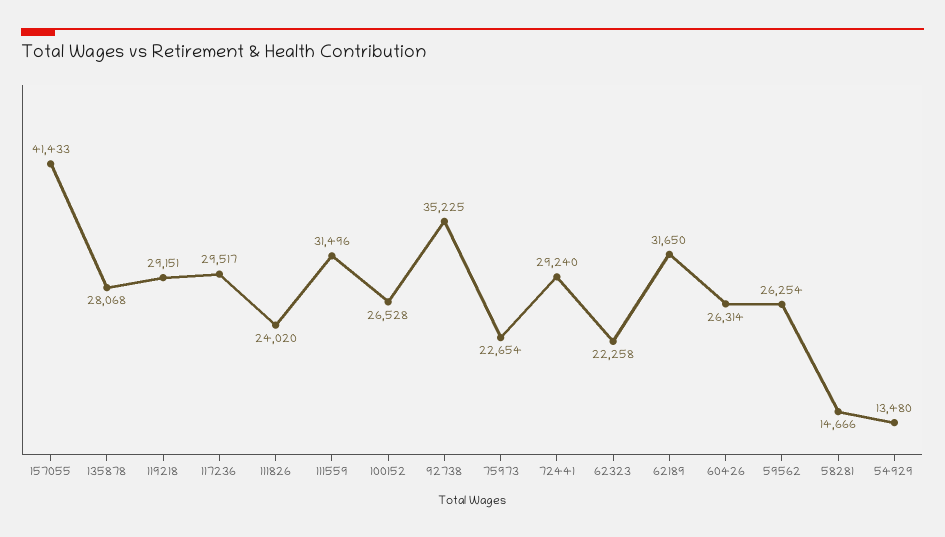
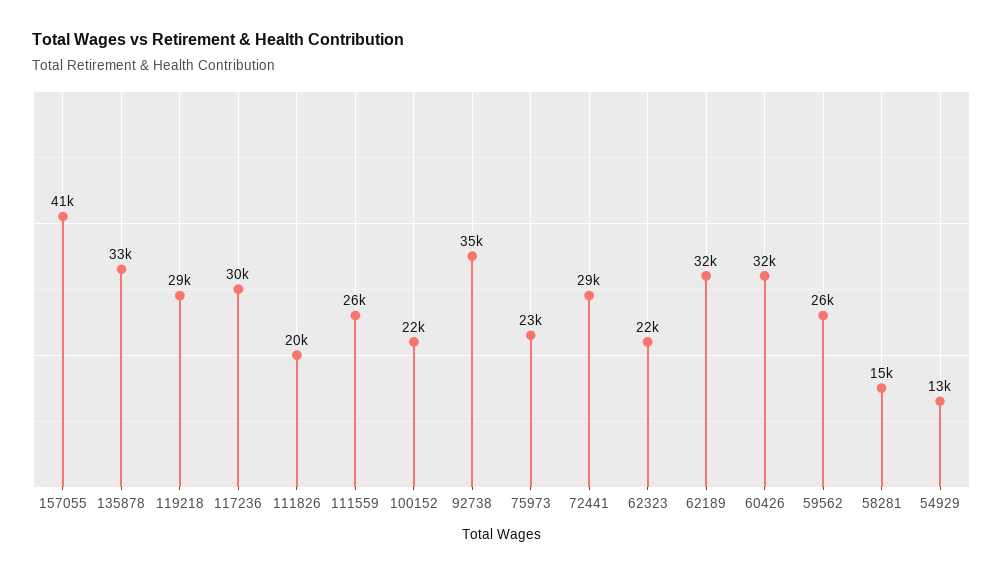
135878: 28068 -> 33000
111826: 24020 -> 20000
111559: 31496 -> 26000
100152: 26528 -> 22000
60426: 26314 -> 32000

